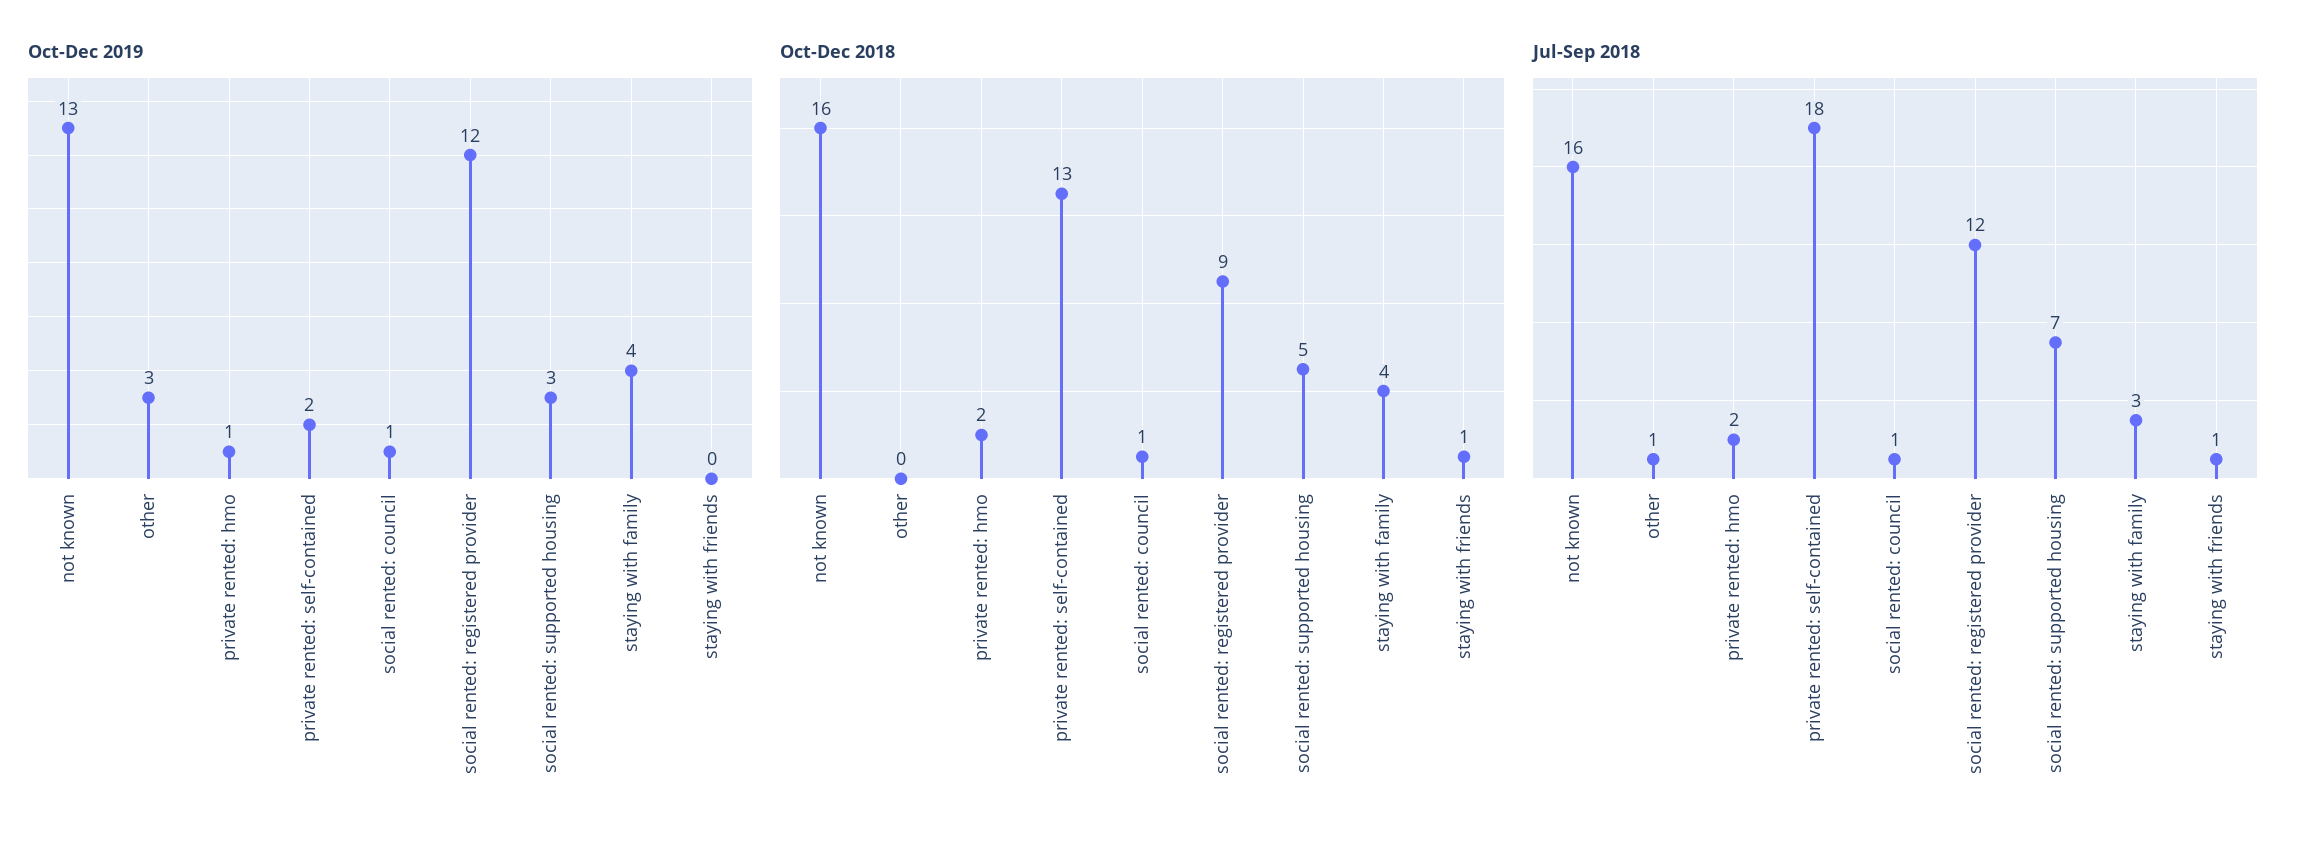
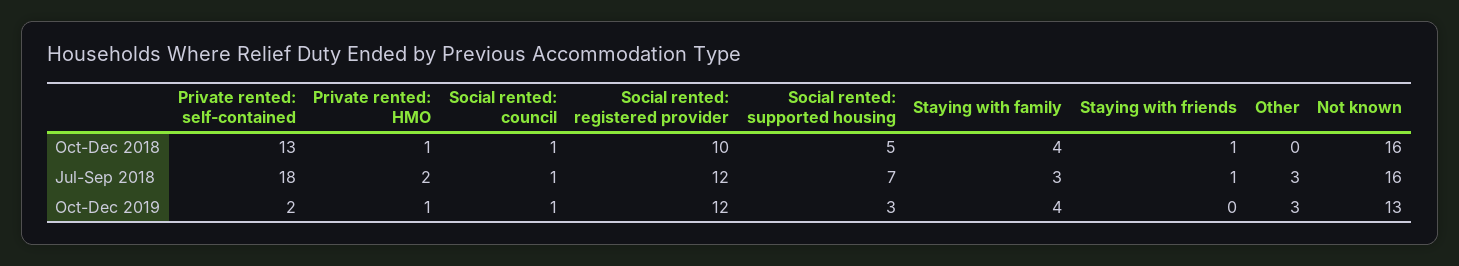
Oct-Dec 2018, private rented: hmo: 2 -> 1
Oct-Dec 2018, social rented: registered provider: 9 -> 10
Jul-Sep 2018, other: 1 -> 3

